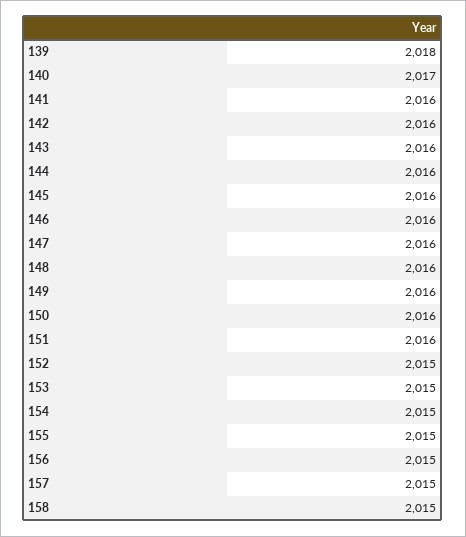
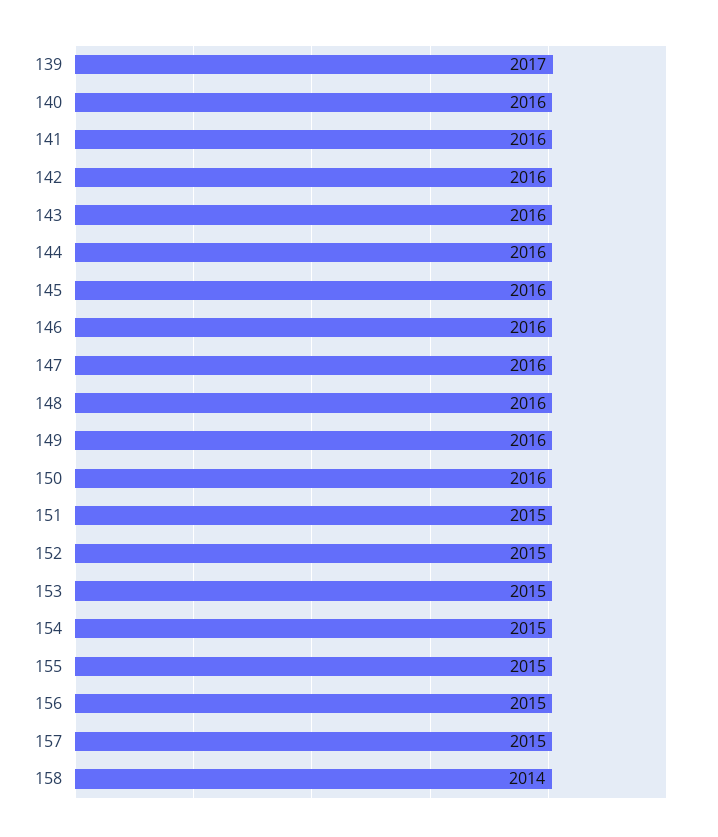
139: 2018 -> 2017
140: 2017 -> 2016
151: 2016 -> 2015
158: 2015 -> 2014

